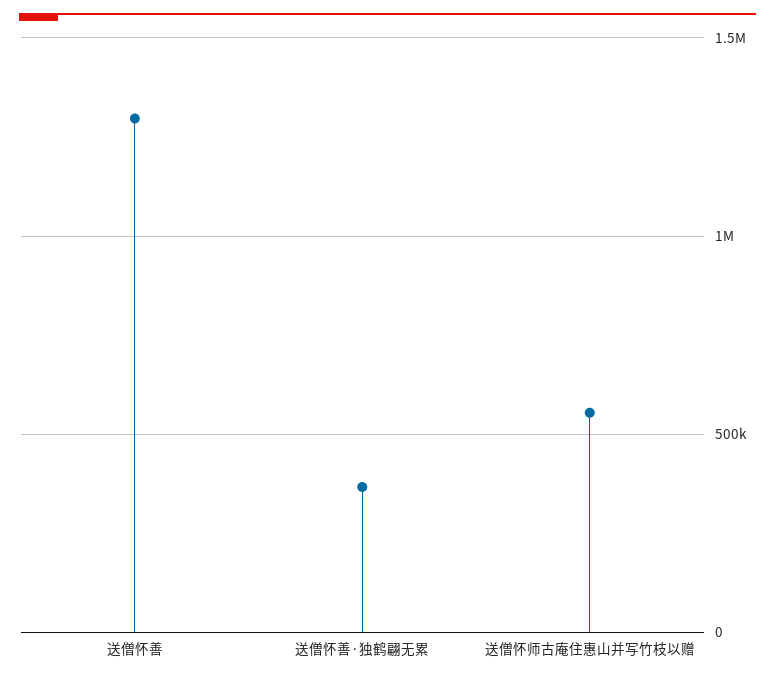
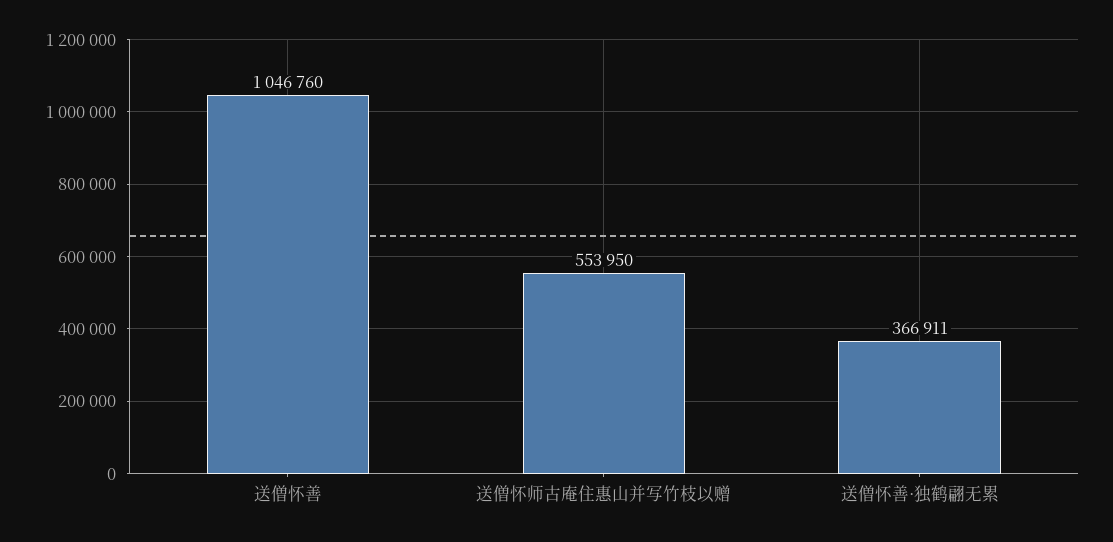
送僧怀善: 1300000 -> 1046760

